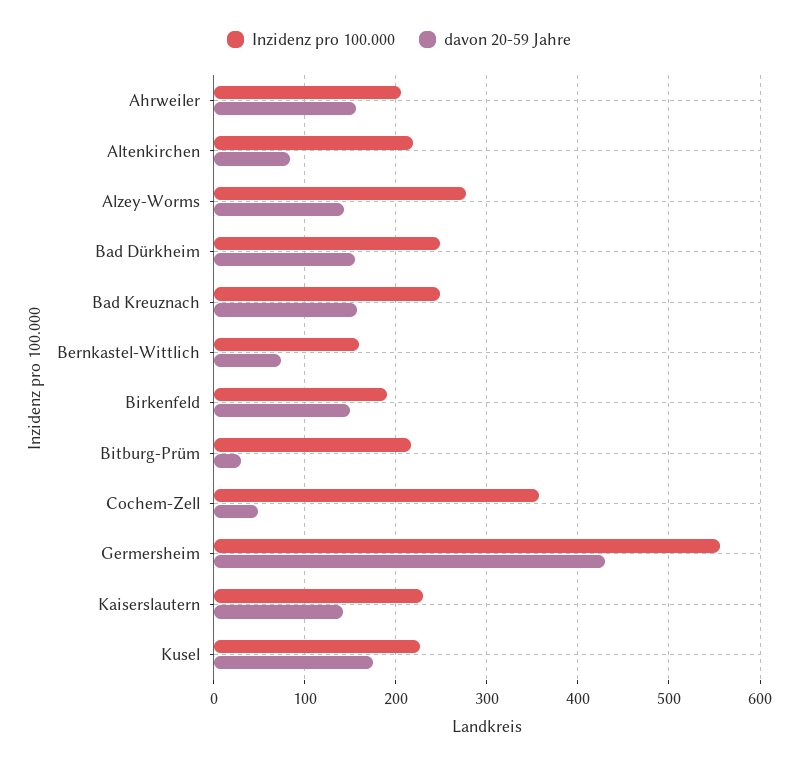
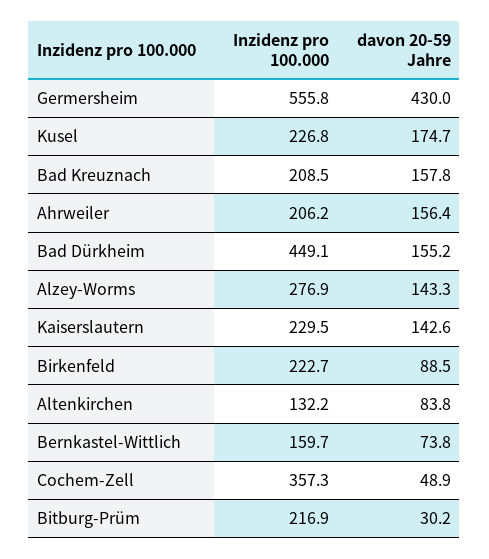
Inzidenz pro 100.000, Altenkirchen: 220 -> 132.2
Inzidenz pro 100.000, Bad Dürkheim: 250 -> 449.1
Inzidenz pro 100.000, Bad Kreuznach: 250 -> 208.5
Inzidenz pro 100.000, Birkenfeld: 190 -> 222.7
davon 20-59 Jahre, Birkenfeld: 150 -> 88.5

